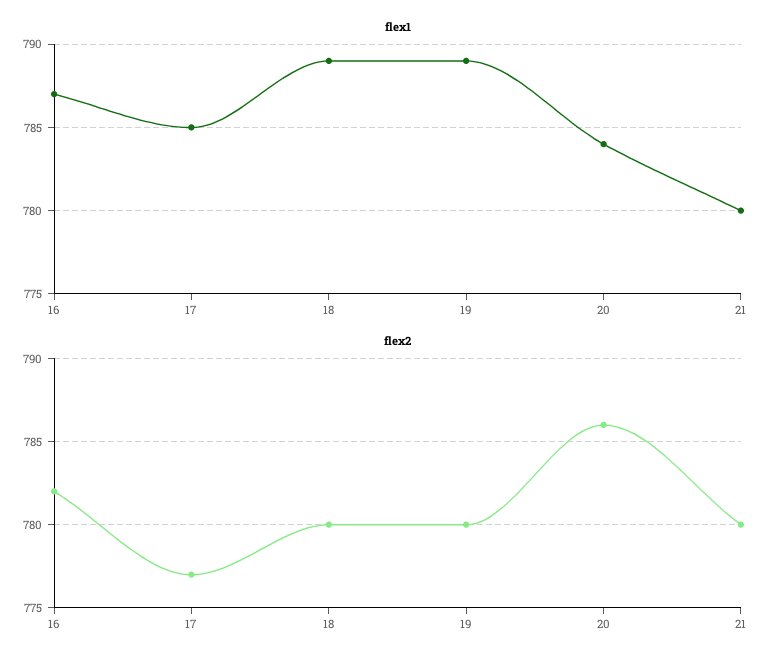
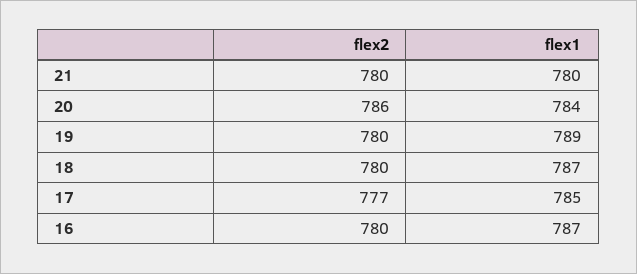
flex1, 18: 789 -> 787
flex2, 16: 782 -> 780

